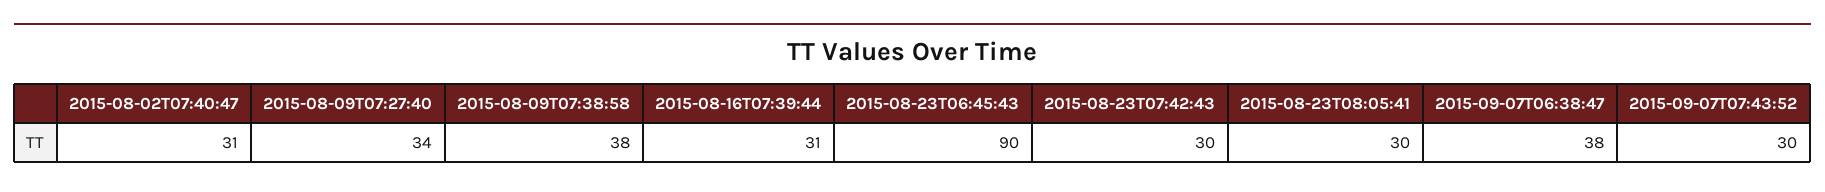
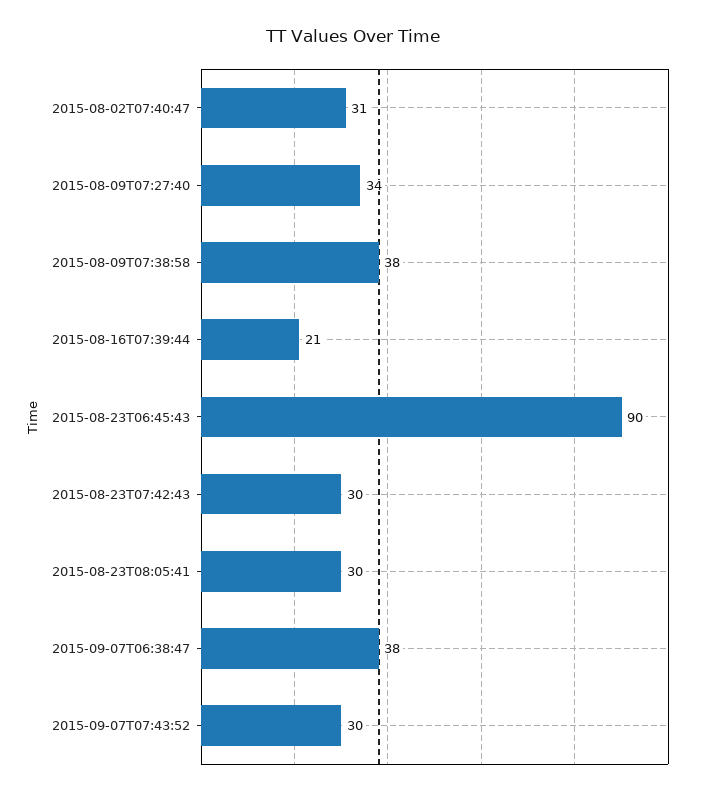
2015-08-16T07:39:44: 31 -> 21

